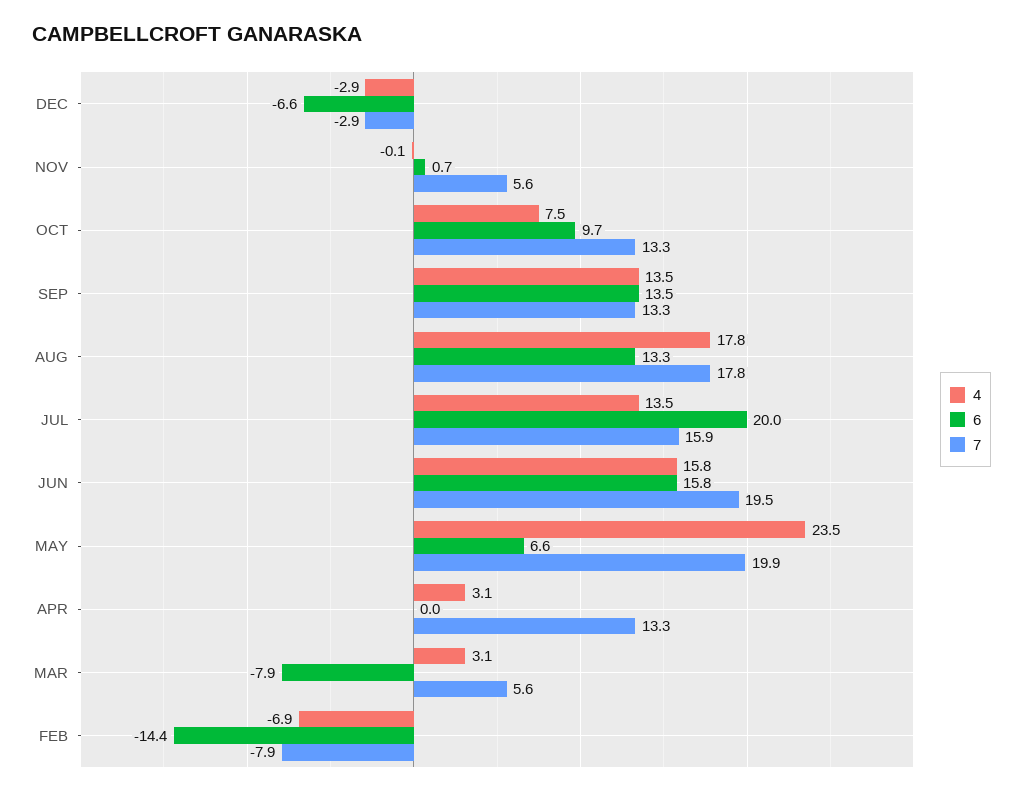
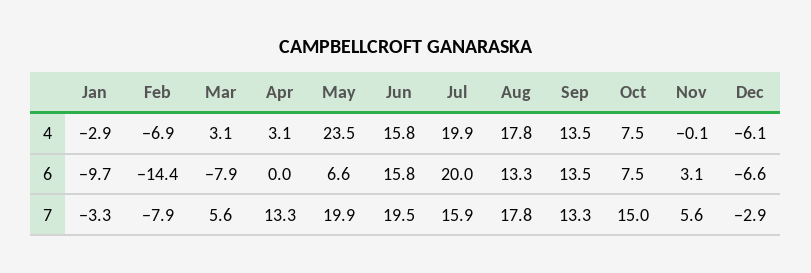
4, DEC: -2.9 -> -6.1
6, NOV: 0.7 -> 3.1
6, OCT: 9.7 -> 7.5
7, OCT: 13.3 -> 15
4, JUL: 13.5 -> 19.9
4, Jan: none -> -2.9
6, Jan: none -> -9.7
7, Jan: none -> -3.3

